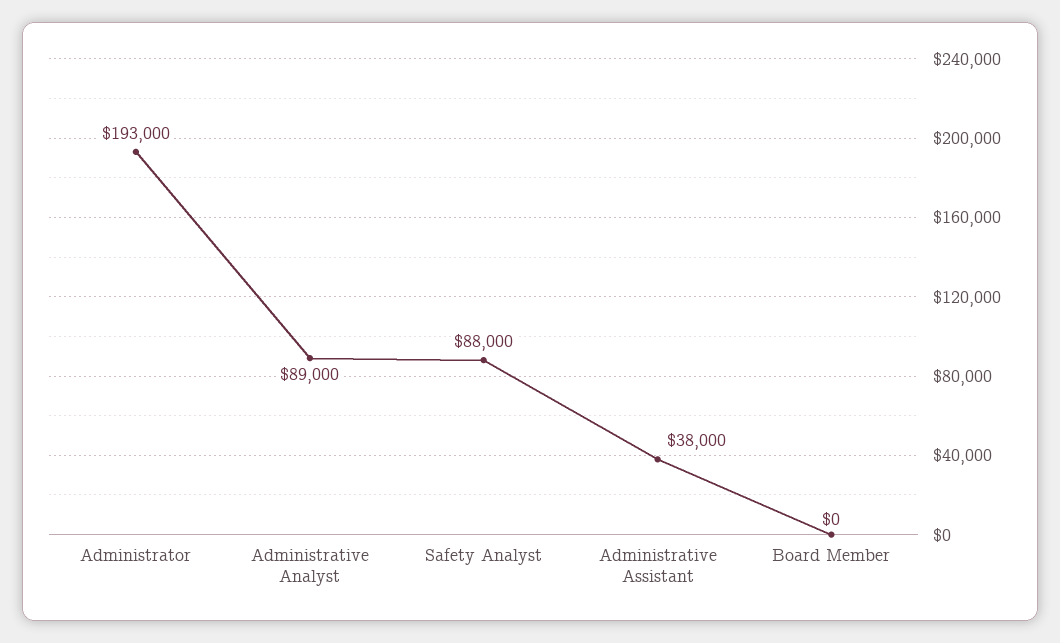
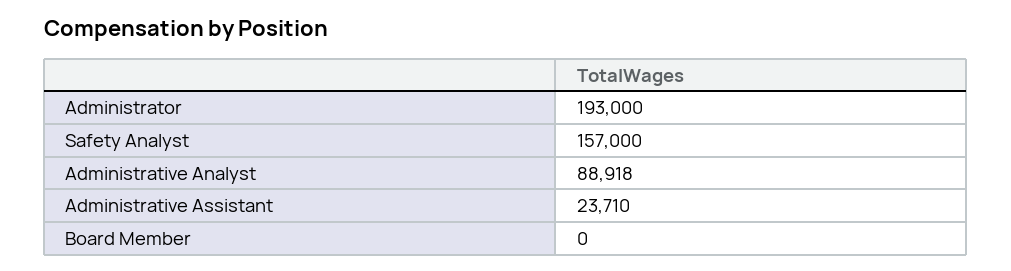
Administrative Analyst: 89000 -> 88918
Safety Analyst: 88000 -> 157000
Administrative Assistant: 38000 -> 23710

